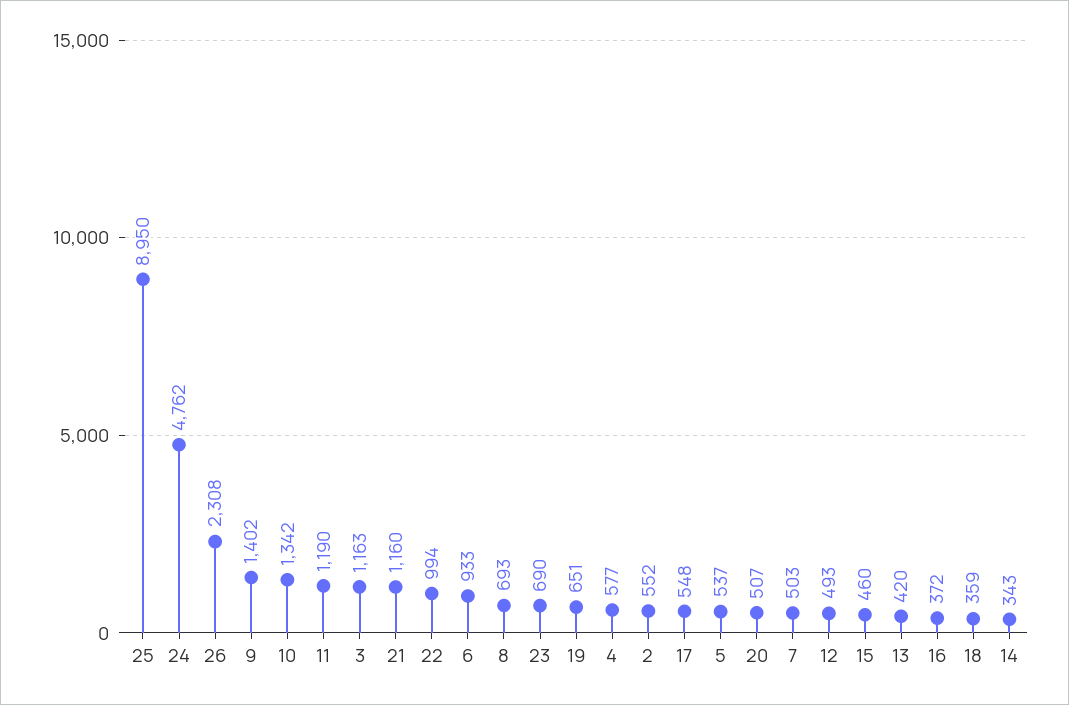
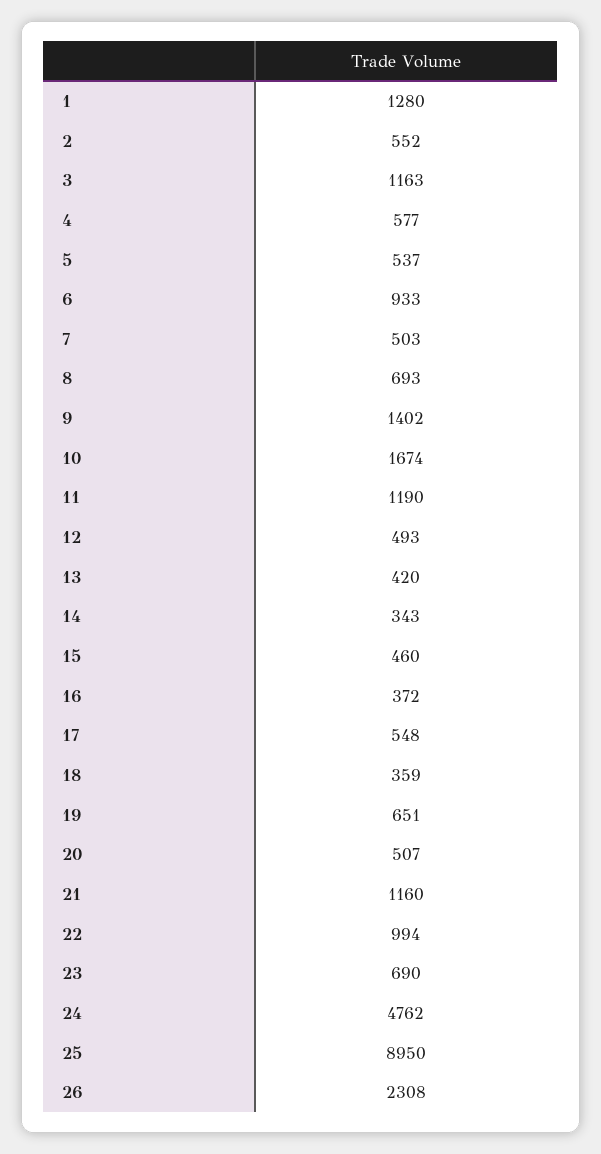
10: 1342 -> 1674
1: none -> 1280

